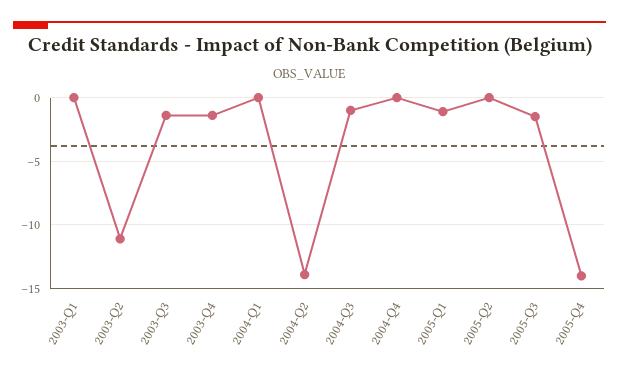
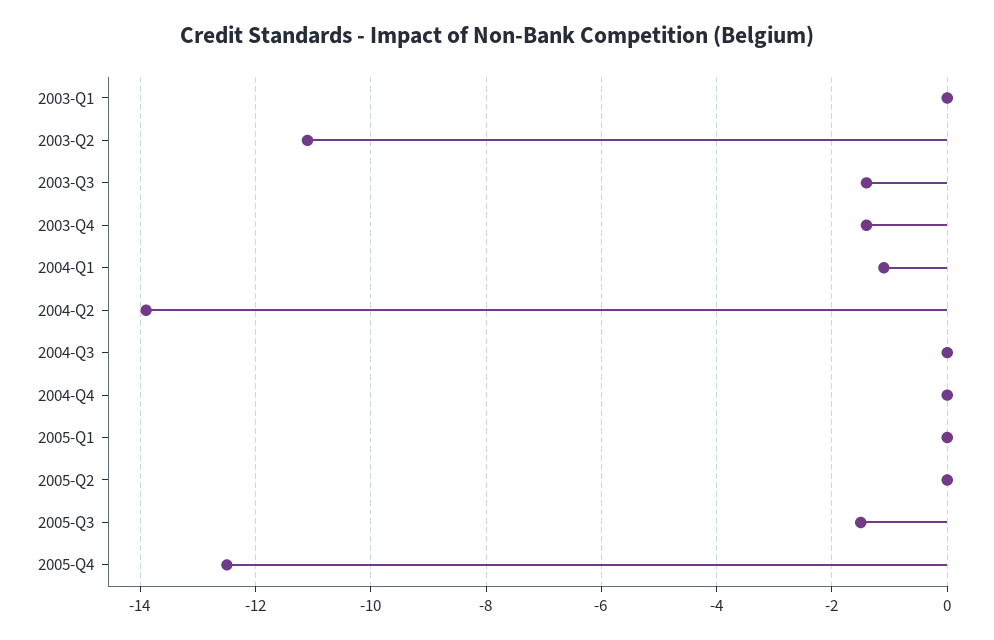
2004-Q1: 0 -> -1
2004-Q3: -1 -> 0
2005-Q1: -1 -> 0
2005-Q4: -14 -> -12.5

